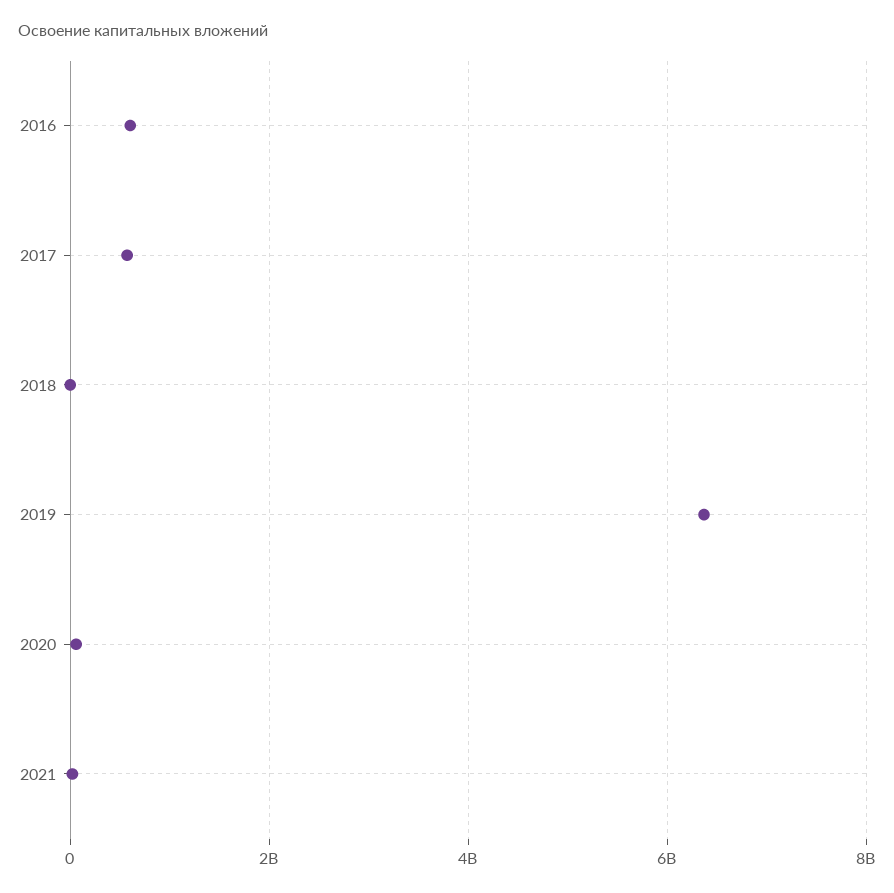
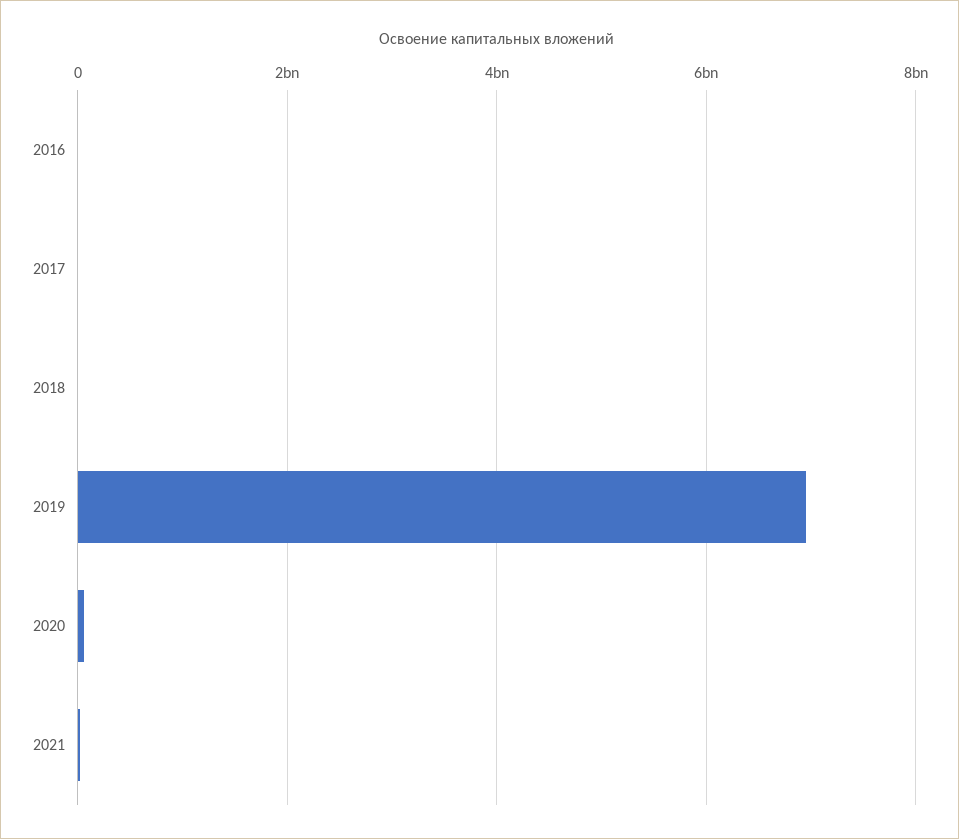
2016: 600000000 -> 0
2017: 600000000 -> 0
2019: 6400000000 -> 7000000000

